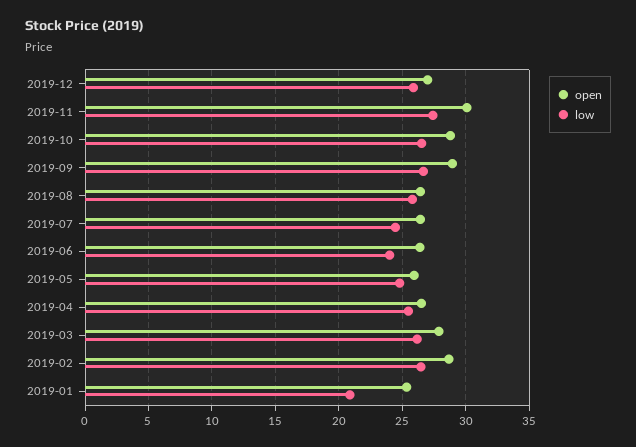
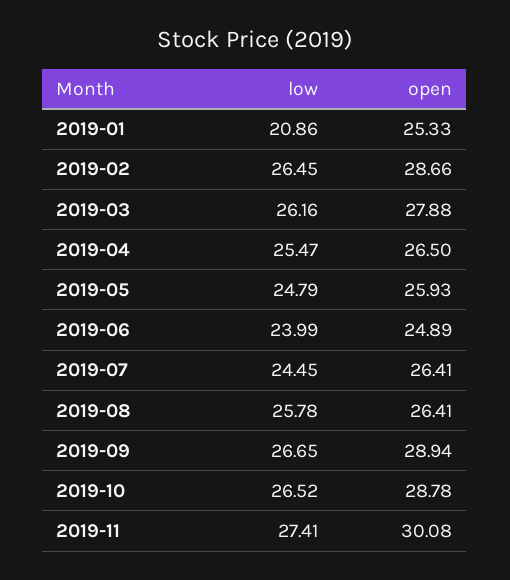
open, 2019-12: 27 -> none
low, 2019-12: 26 -> none
open, 2019-06: 26.5 -> 24.89

